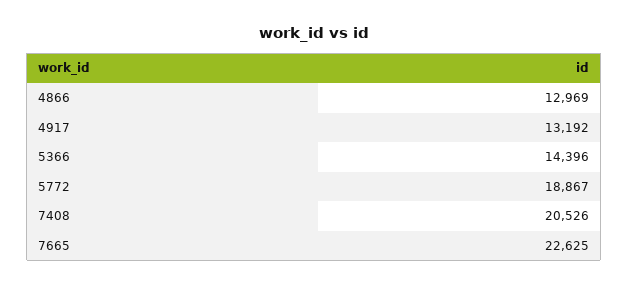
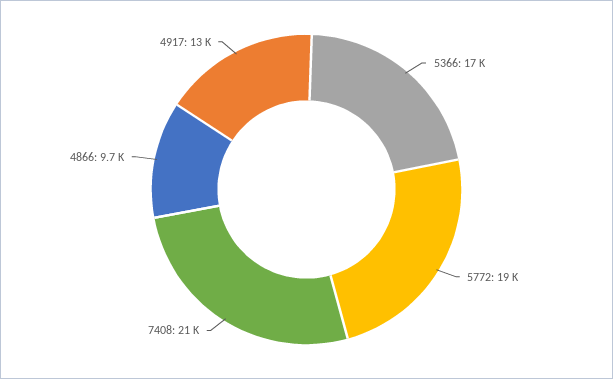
4866: 12969 -> 9700
5366: 14396 -> 17000
7665: 22625 -> none

